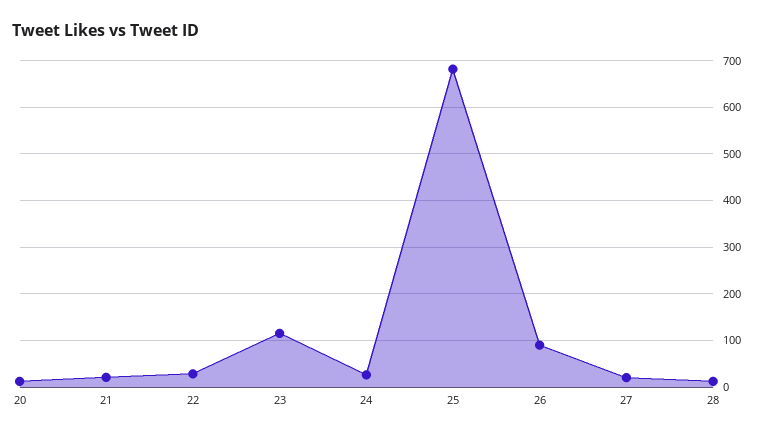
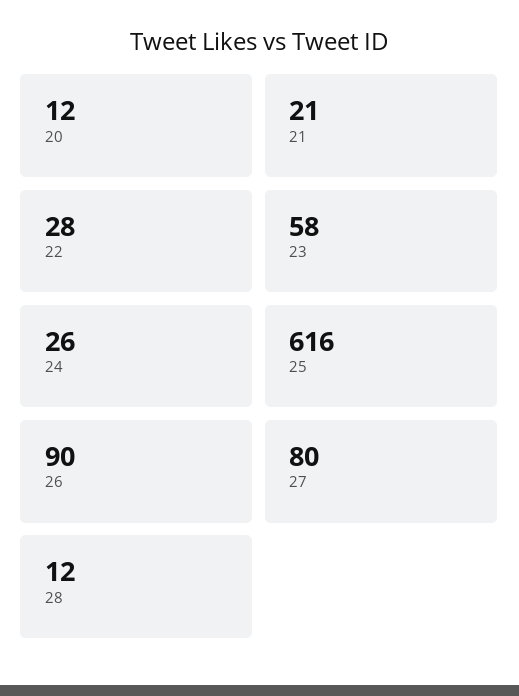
23: 120 -> 58
25: 680 -> 616
27: 20 -> 80

